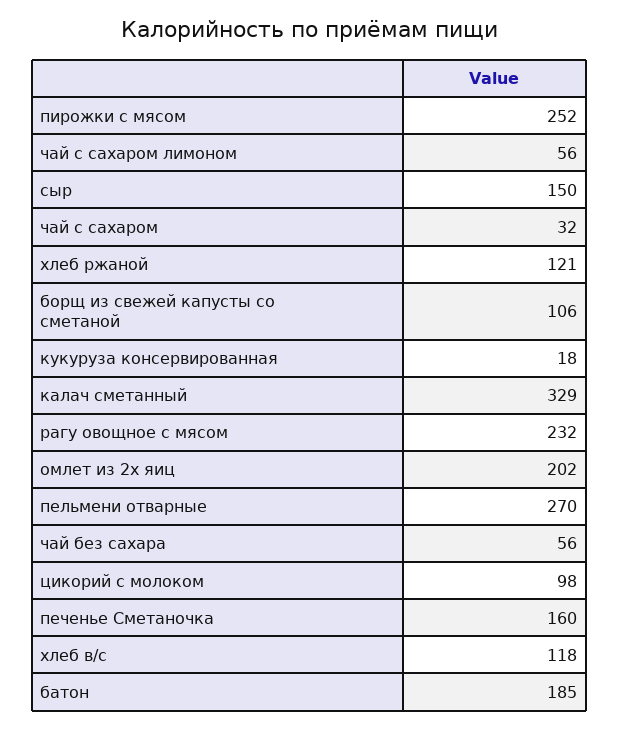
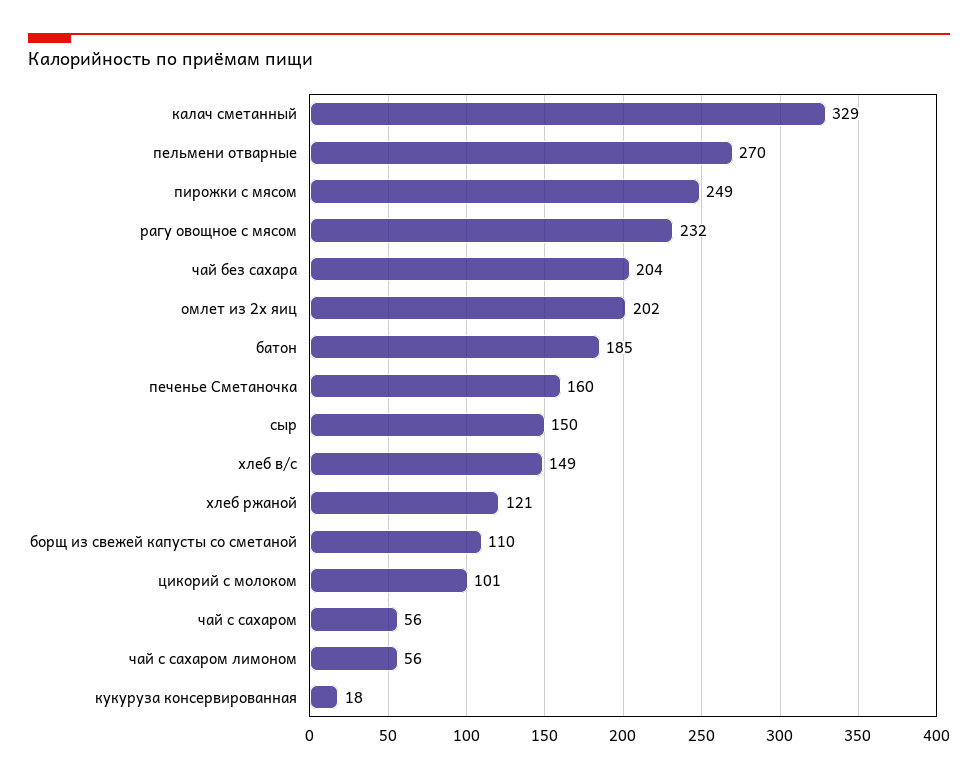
пирожки с мясом: 252 -> 249
чай с сахаром: 32 -> 56
борщ из свежей капусты со сметаной: 106 -> 110
чай без сахара: 56 -> 204
цикорий с молоком: 98 -> 101
хлеб в/с: 118 -> 149

